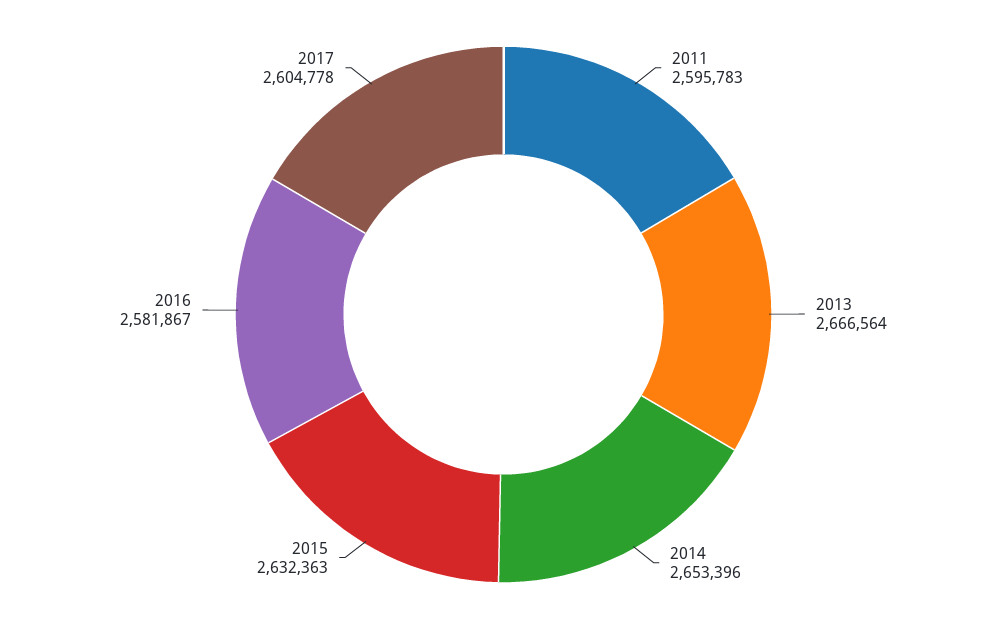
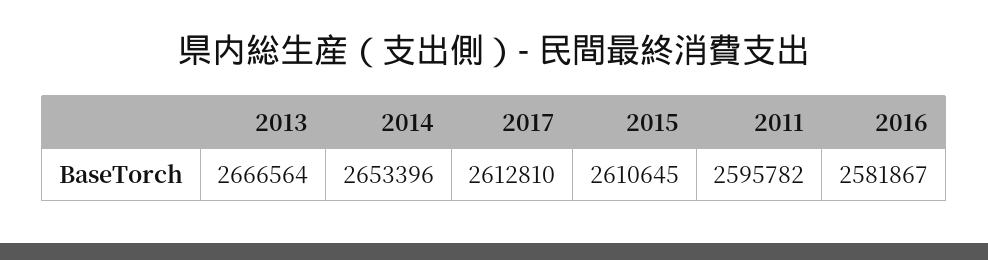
2011: 2595783 -> 2595782
2015: 2632363 -> 2610645
2017: 2604778 -> 2612810

